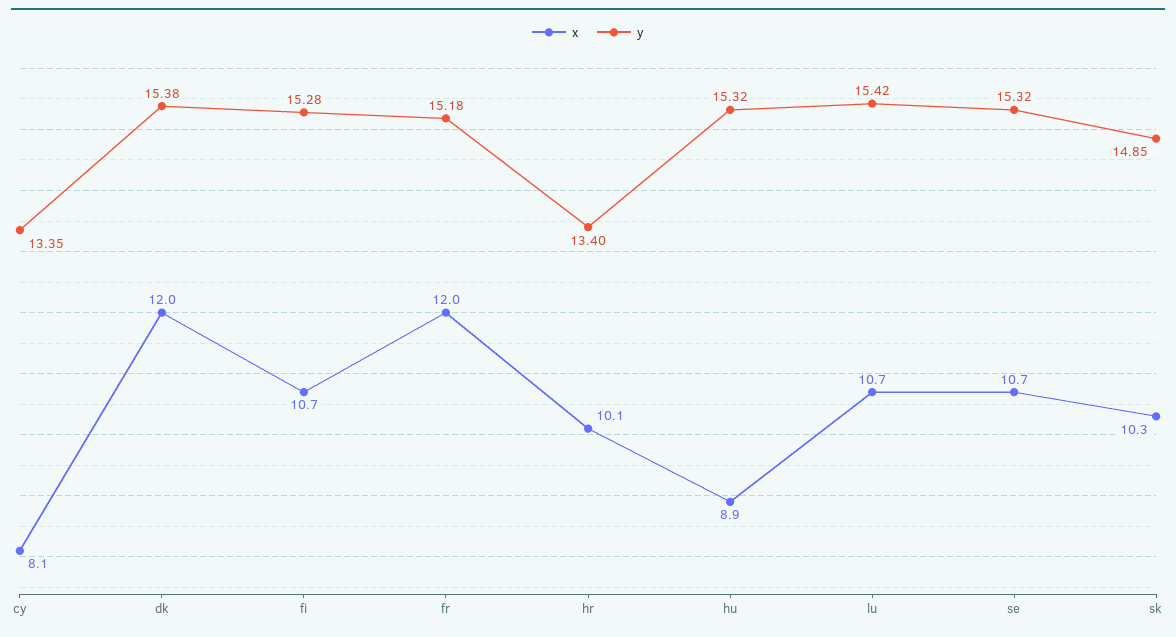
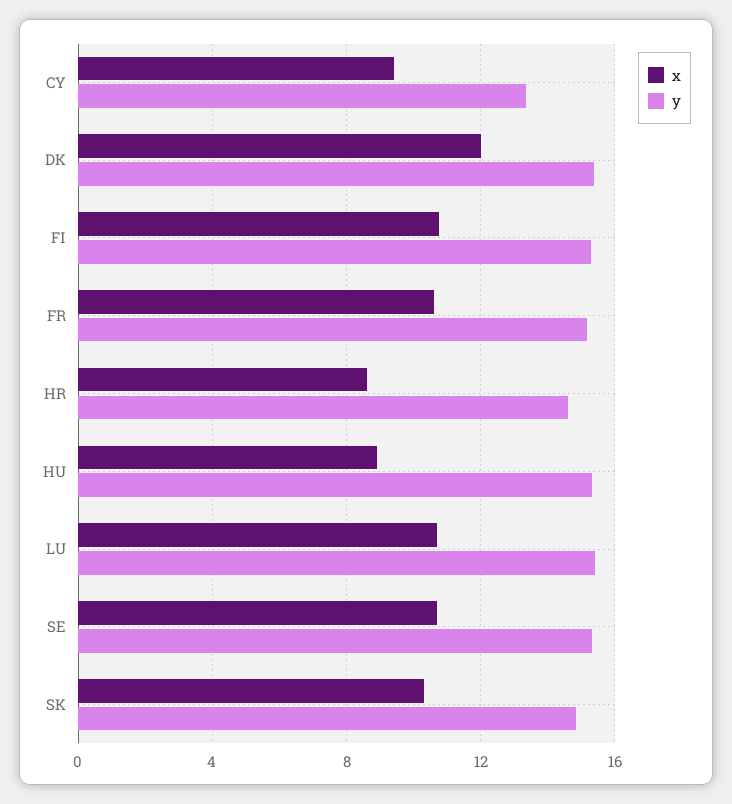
x, cy: 8.1 -> 9.5
x, fr: 12 -> 10.5
x, hr: 10.1 -> 8.5
y, hr: 13.4 -> 14.5

